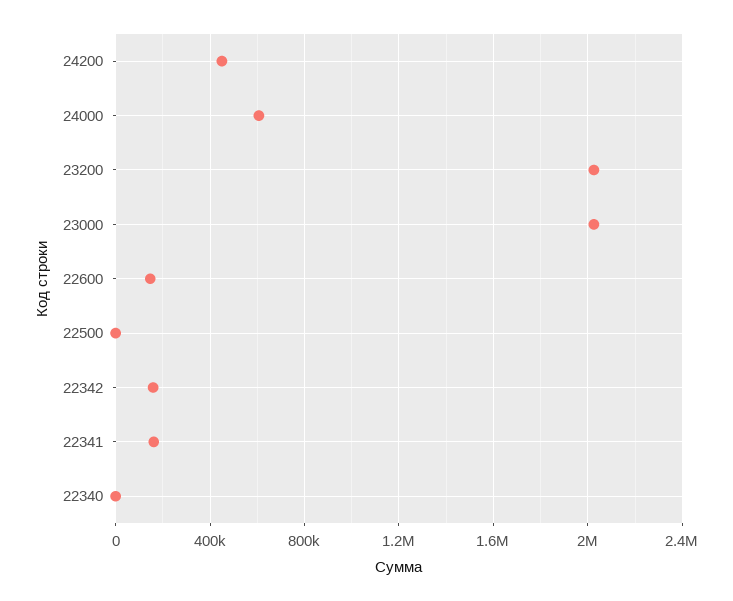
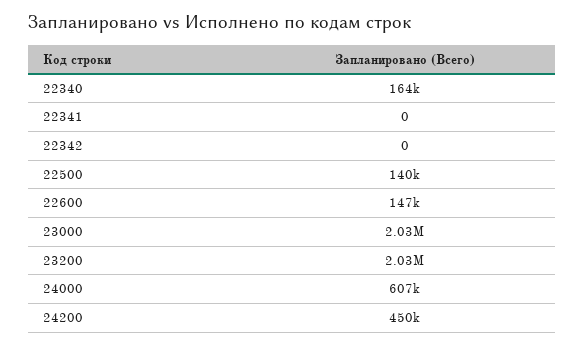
22500: 0 -> 140000
22342: 150000 -> 0
22341: 150000 -> 0
22340: 0 -> 164000

